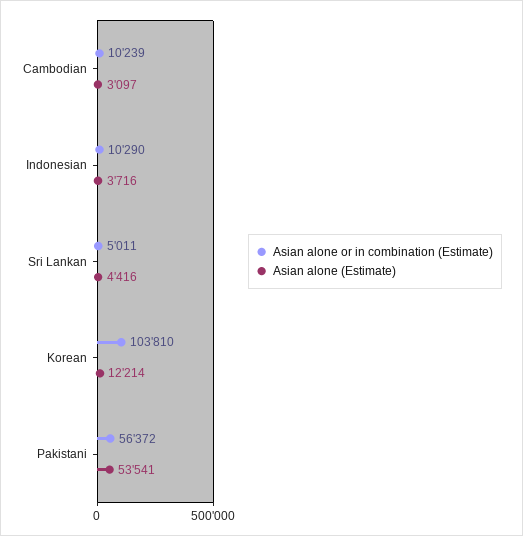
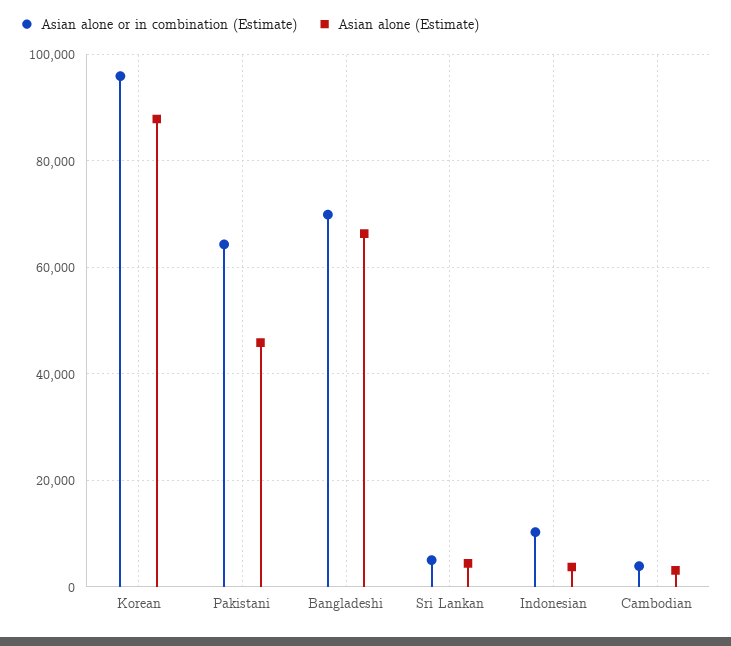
Asian alone or in combination (Estimate), Cambodian: 10239 -> 4000
Asian alone or in combination (Estimate), Korean: 103810 -> 96000
Asian alone (Estimate), Korean: 12214 -> 88000
Asian alone or in combination (Estimate), Pakistani: 56372 -> 64000
Asian alone (Estimate), Pakistani: 53541 -> 46000
Asian alone or in combination (Estimate), Bangladeshi: none -> 70000
Asian alone (Estimate), Bangladeshi: none -> 66000

